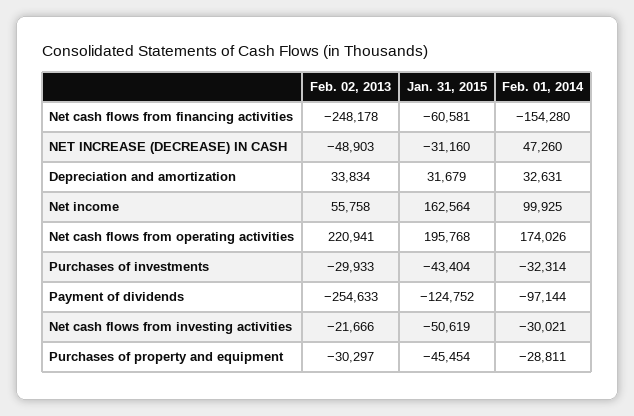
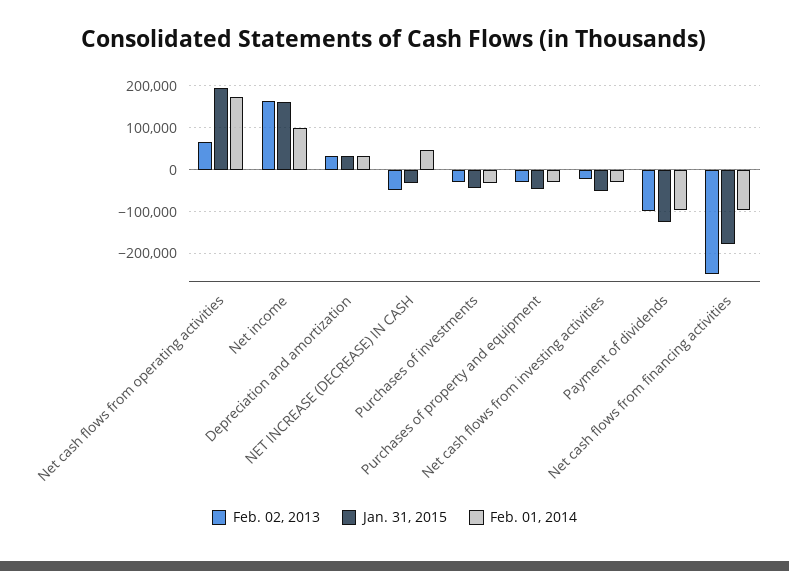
Jan. 31, 2015, Net cash flows from financing activities: -60581 -> -180000
Feb. 01, 2014, Net cash flows from financing activities: -154280 -> -100000
Feb. 02, 2013, Net income: 55758 -> 160000
Feb. 02, 2013, Net cash flows from operating activities: 220941 -> 60000
Feb. 02, 2013, Payment of dividends: -254633 -> -100000

